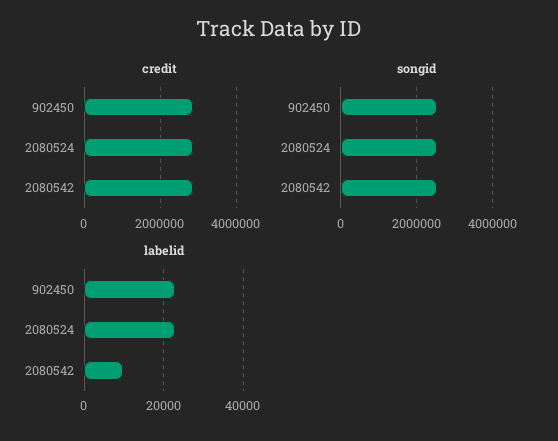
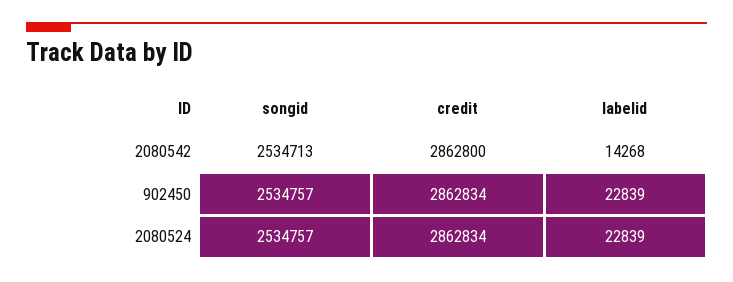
labelid, 2080542: 10000 -> 14268

